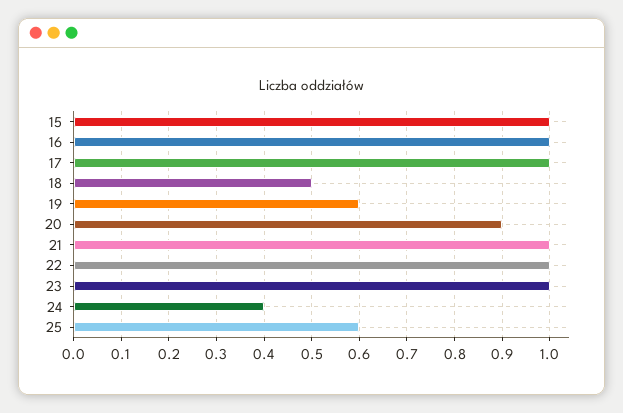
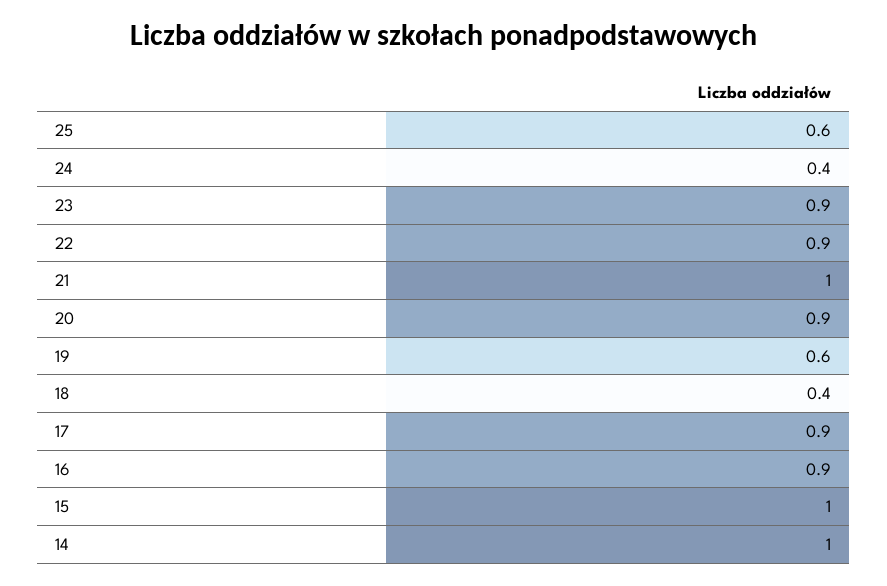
16: 1 -> 0.9
17: 1 -> 0.9
18: 0.5 -> 0.4
22: 1 -> 0.9
23: 1 -> 0.9
14: none -> 1

